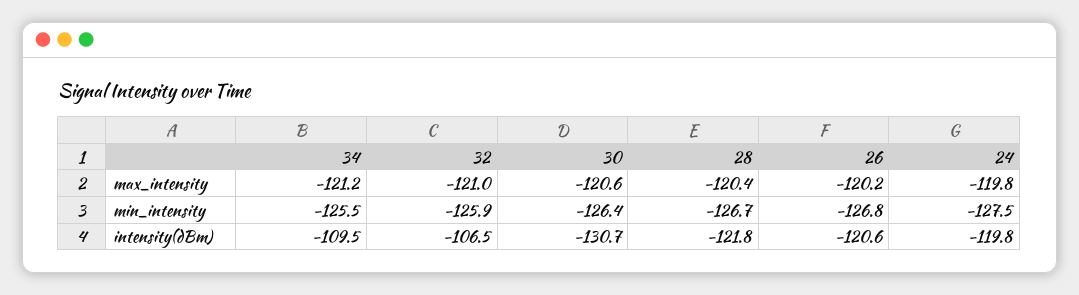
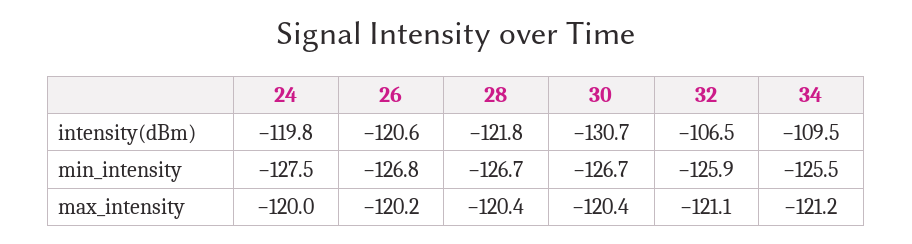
32, max_intensity: -121 -> -121.1
30, max_intensity: -120.6 -> -120.4
24, max_intensity: -119.8 -> -120
30, min_intensity: -126.4 -> -126.7

